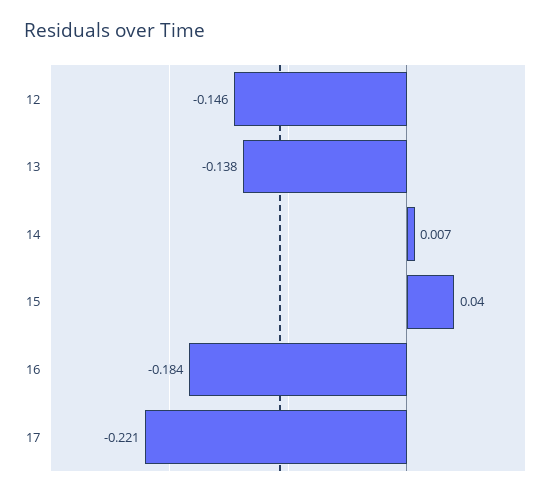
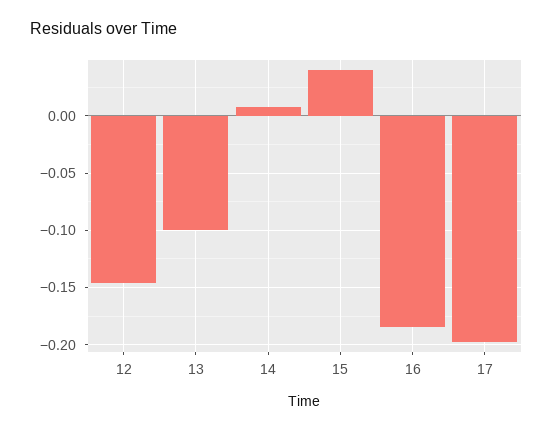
13: -0.138 -> -0.1
17: -0.221 -> -0.2

